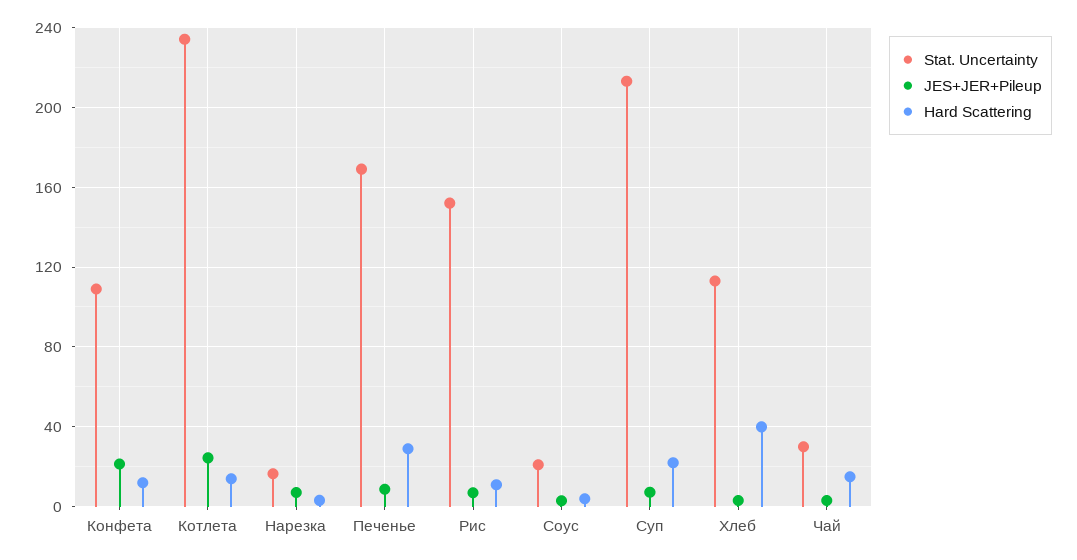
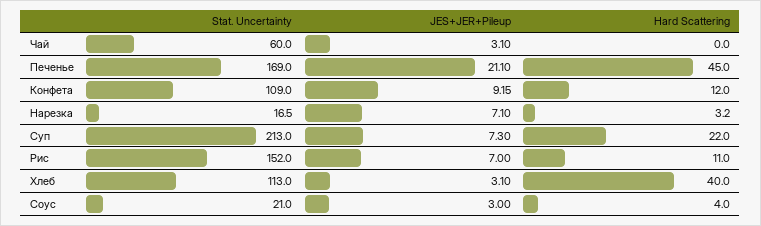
JES+JER+Pileup, Конфета: 20 -> 9.15
Stat. Uncertainty, Котлета: 235 -> none
JES+JER+Pileup, Котлета: 25 -> none
Hard Scattering, Котлета: 15 -> none
JES+JER+Pileup, Печенье: 10 -> 21.1
Hard Scattering, Печенье: 30 -> 45
Stat. Uncertainty, Чай: 30 -> 60
Hard Scattering, Чай: 15 -> 0

